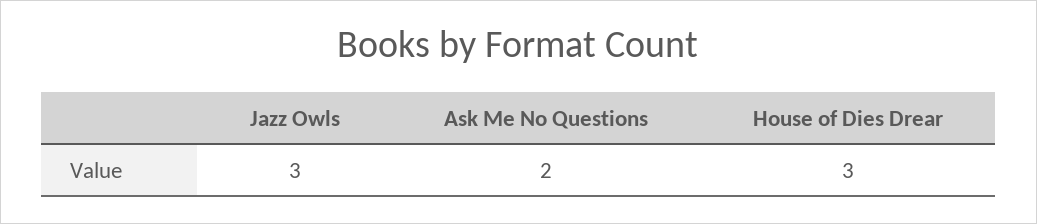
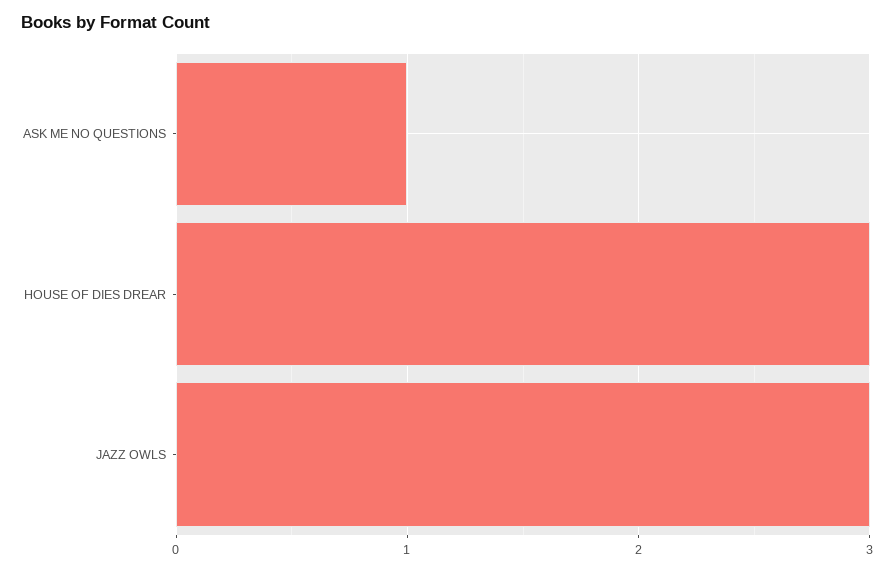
Ask Me No Questions: 2 -> 1

